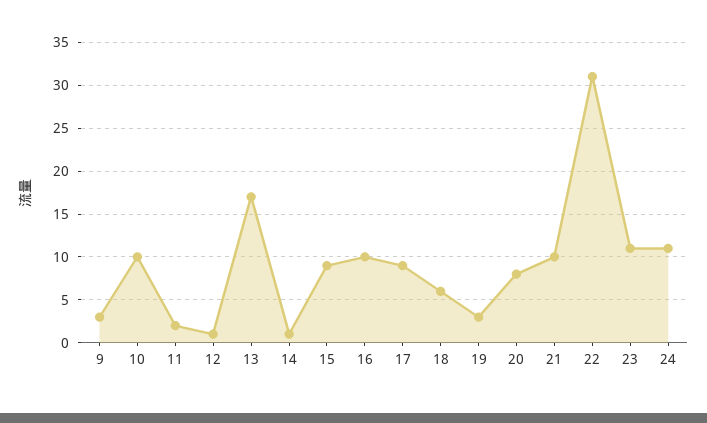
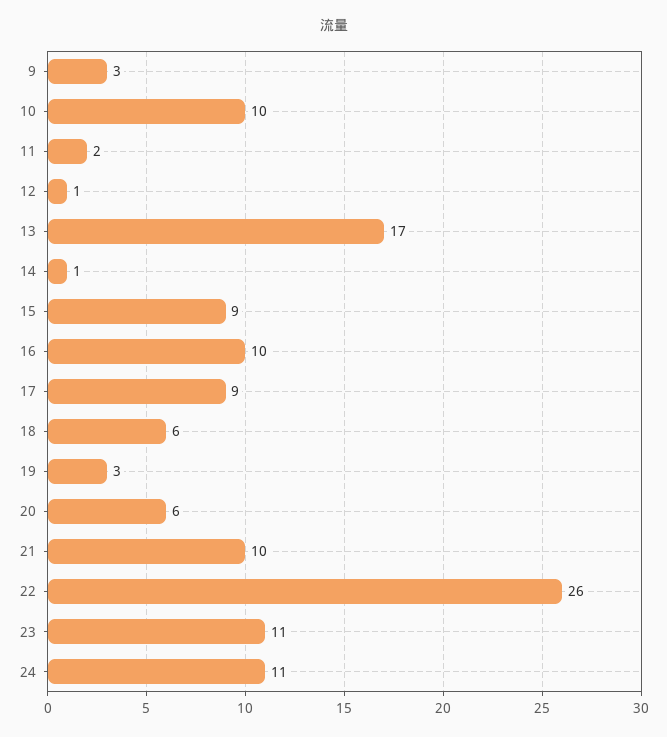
20: 8 -> 6
22: 31 -> 26

